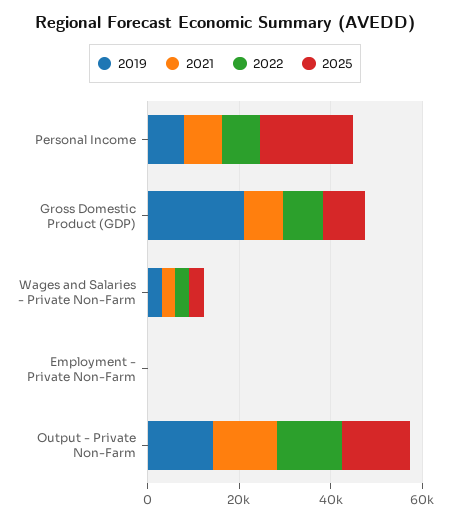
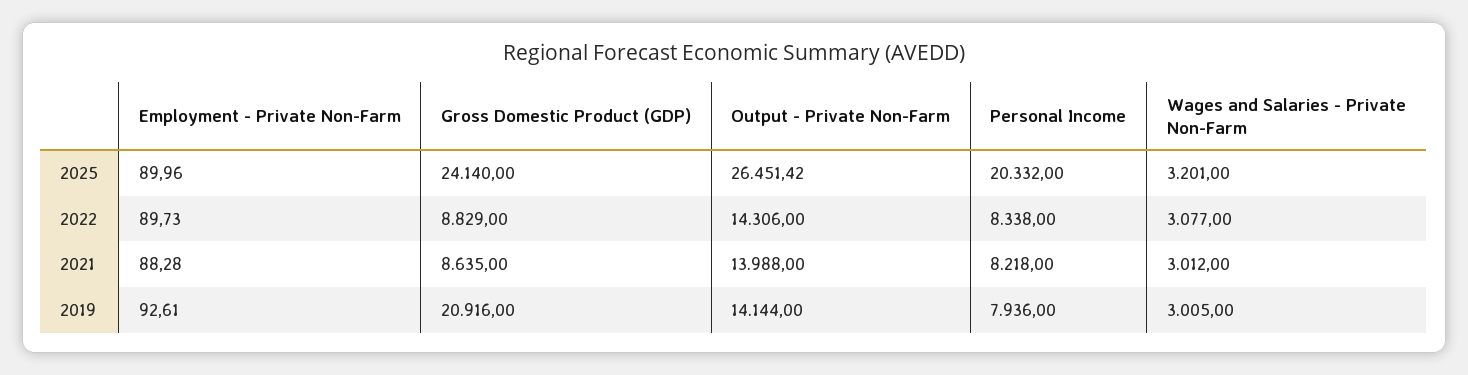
2025, Gross Domestic Product (GDP): 10000 -> 24140
2025, Output - Private Non-Farm: 15000 -> 26451.42

